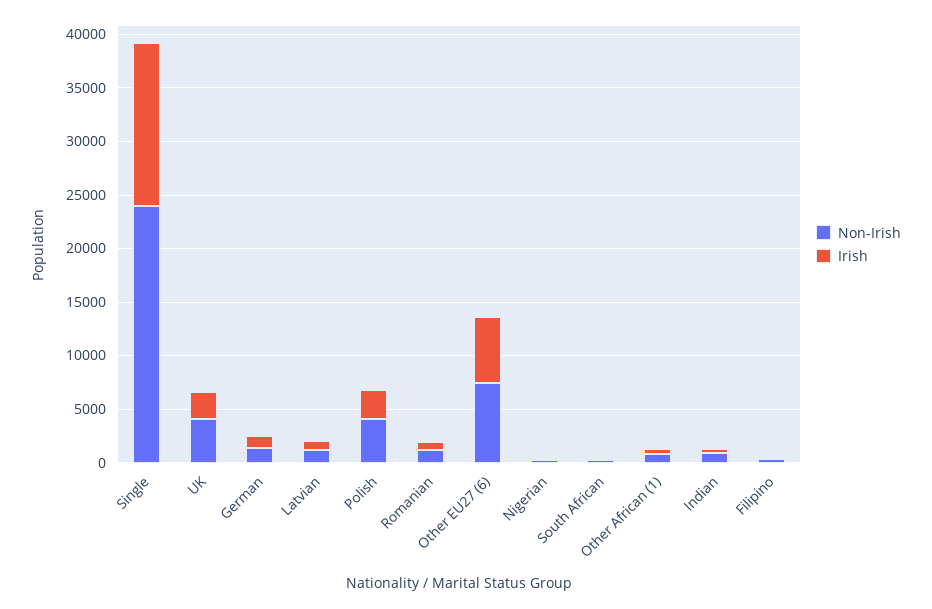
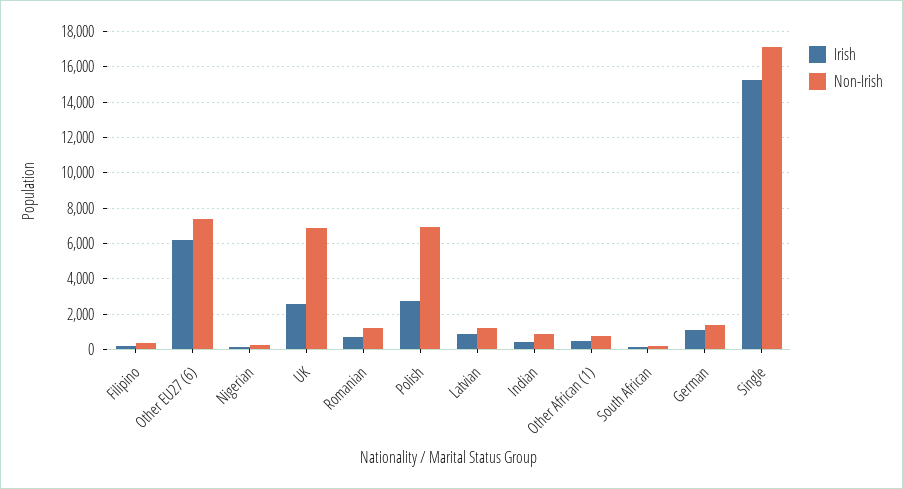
Non-Irish, Single: 24000 -> 17000
Non-Irish, UK: 4000 -> 7000
Non-Irish, Polish: 4000 -> 7000

